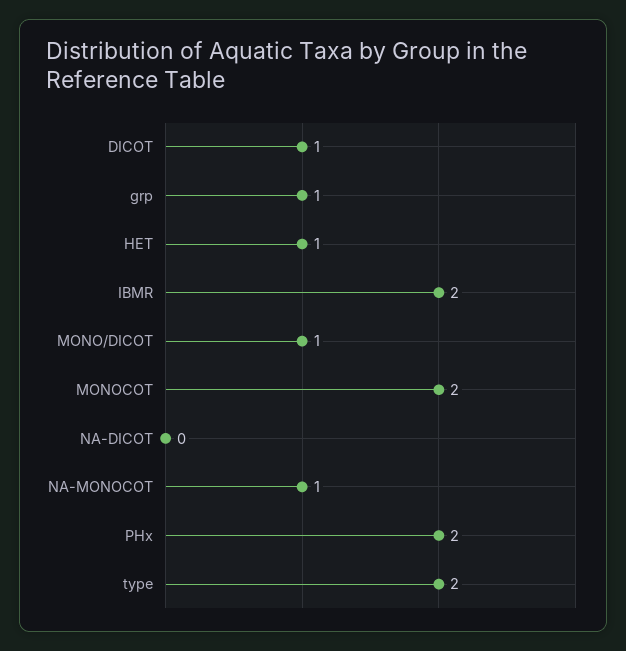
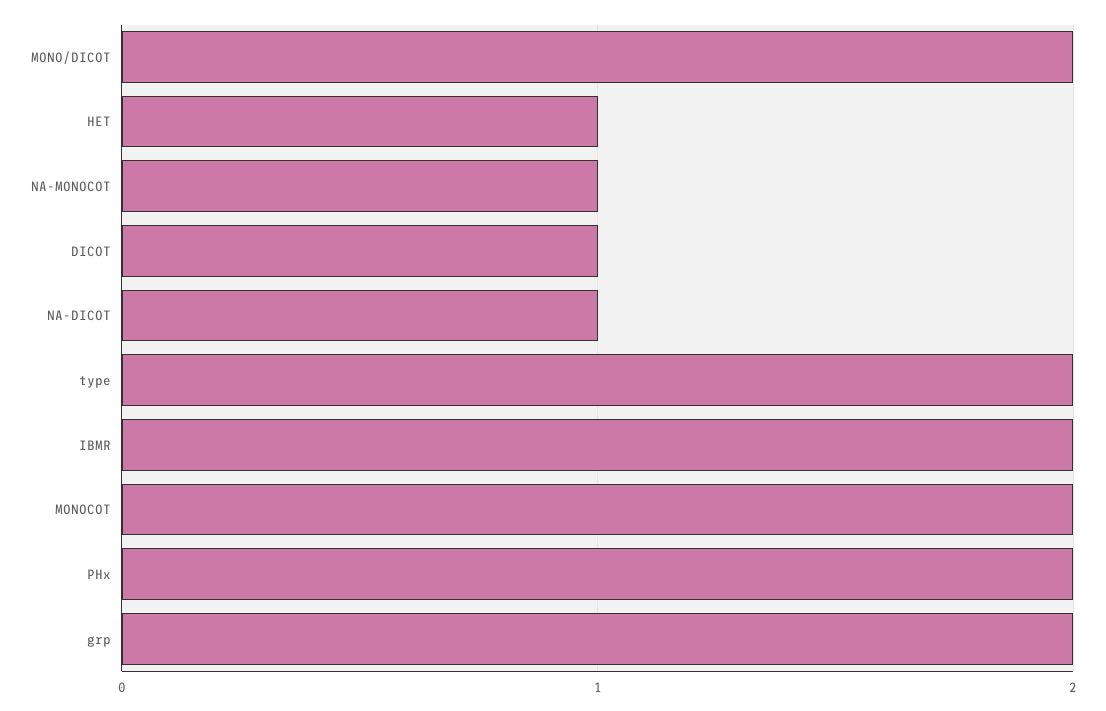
grp: 1 -> 2
MONO/DICOT: 1 -> 2
NA-DICOT: 0 -> 1

